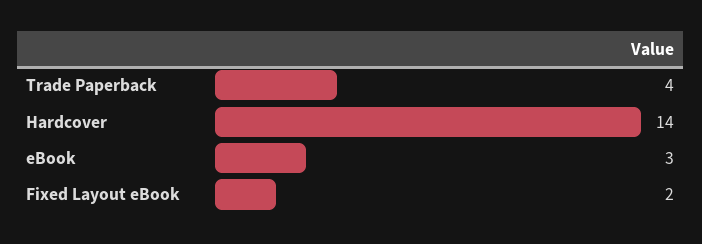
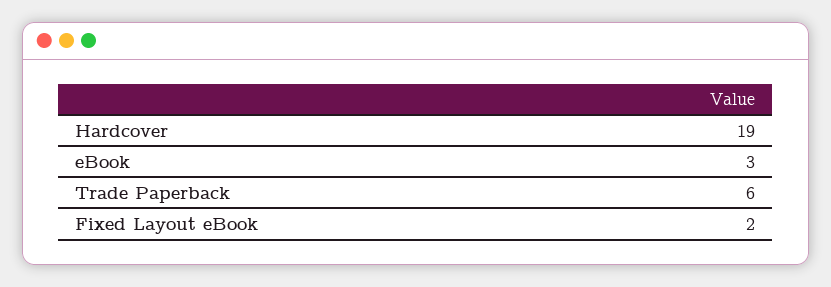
Trade Paperback: 4 -> 6
Hardcover: 14 -> 19

